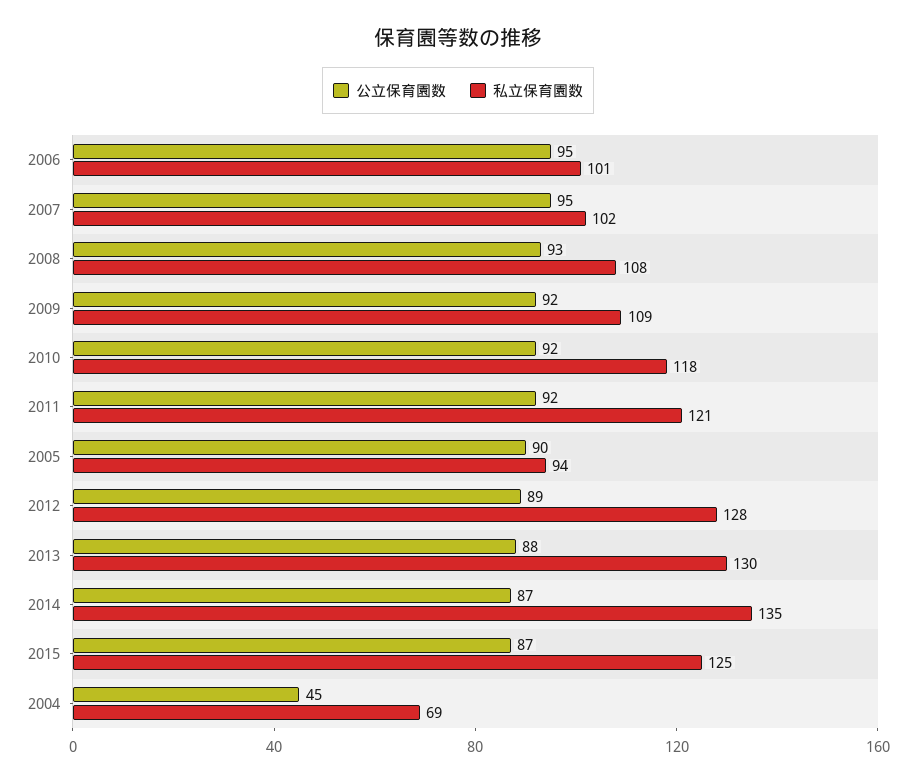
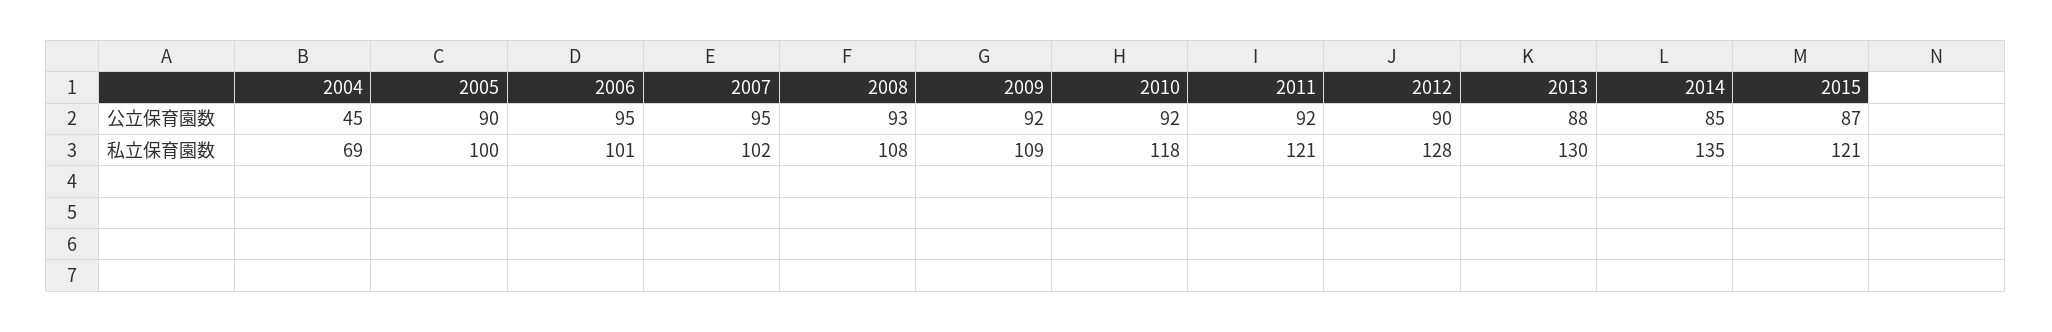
私立保育園数, 2005: 94 -> 100
公立保育園数, 2012: 89 -> 90
公立保育園数, 2014: 87 -> 85
私立保育園数, 2015: 125 -> 121

